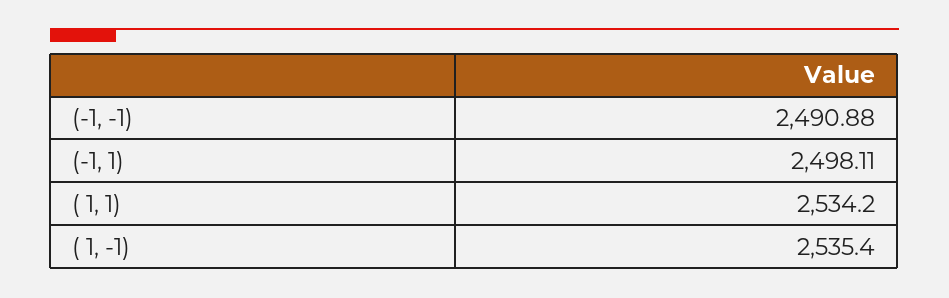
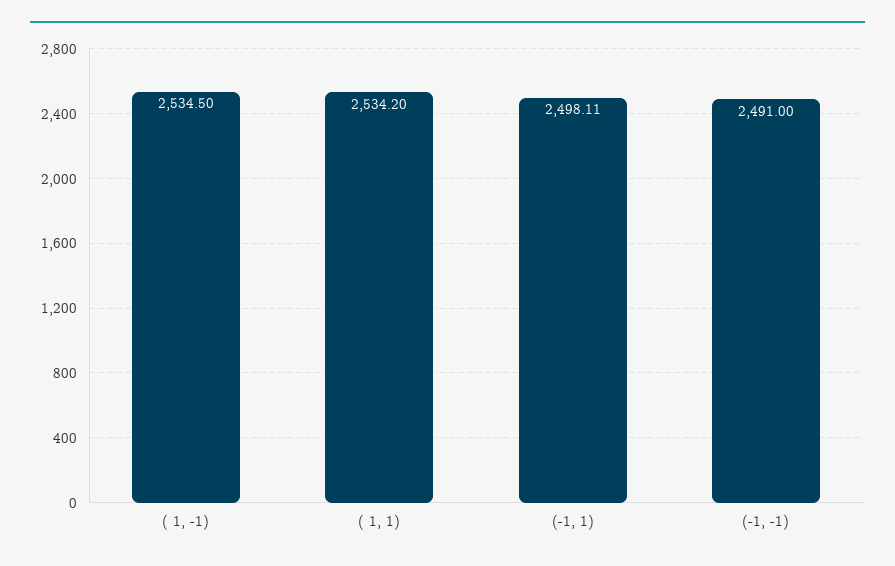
(-1, -1): 2490.88 -> 2491
( 1, -1): 2535.4 -> 2534.5

